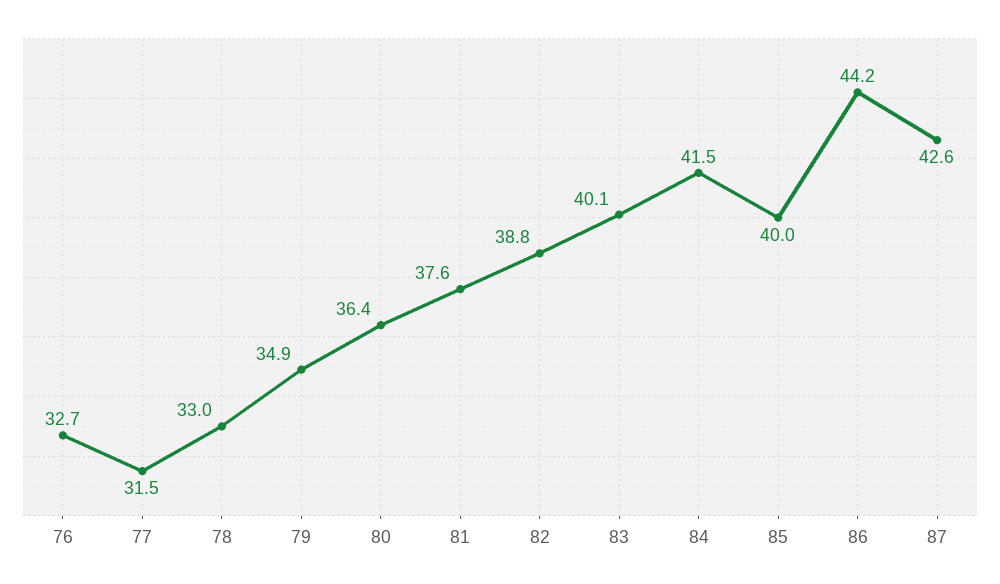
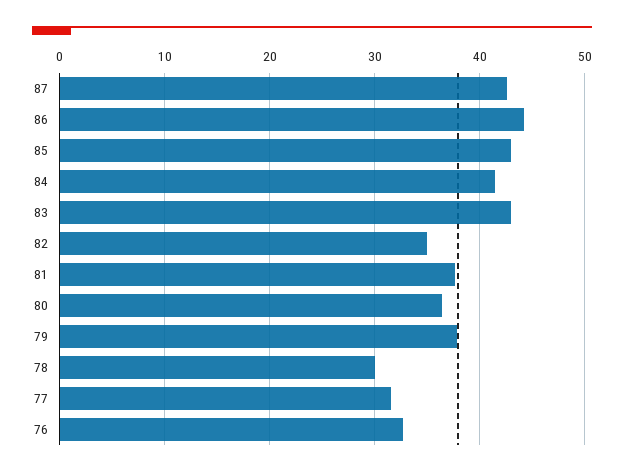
78: 33 -> 30
79: 34.9 -> 38
82: 38.8 -> 35
83: 40.1 -> 43
85: 40 -> 43

